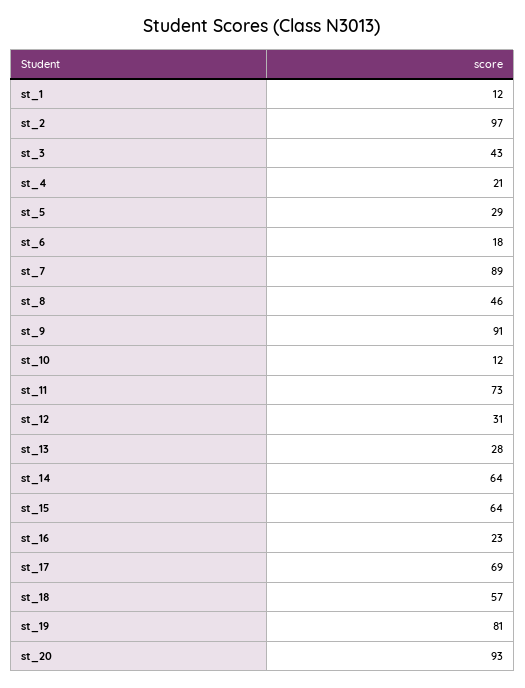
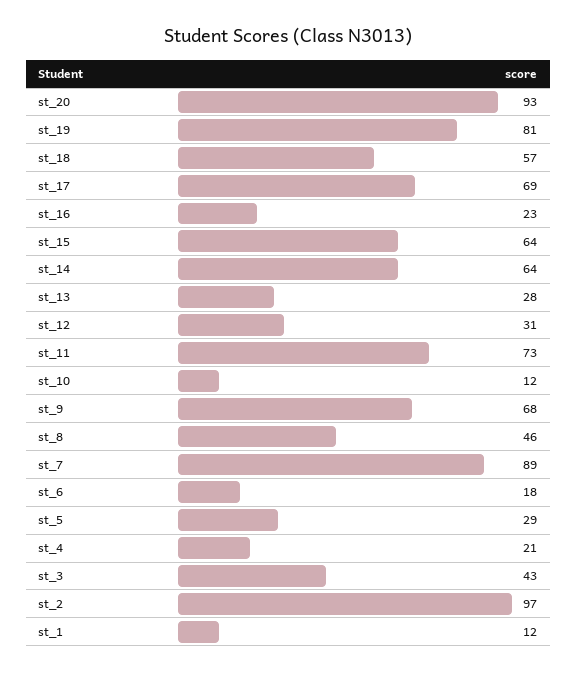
st_9: 91 -> 68

